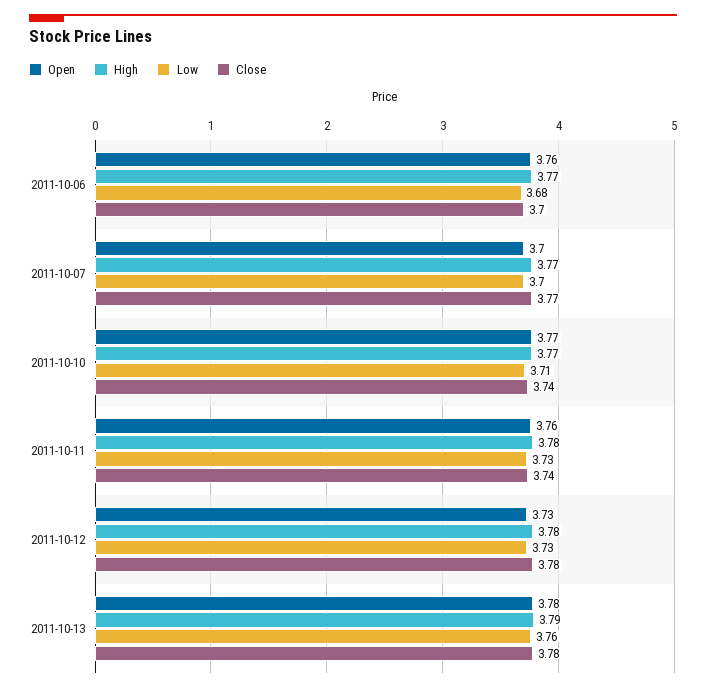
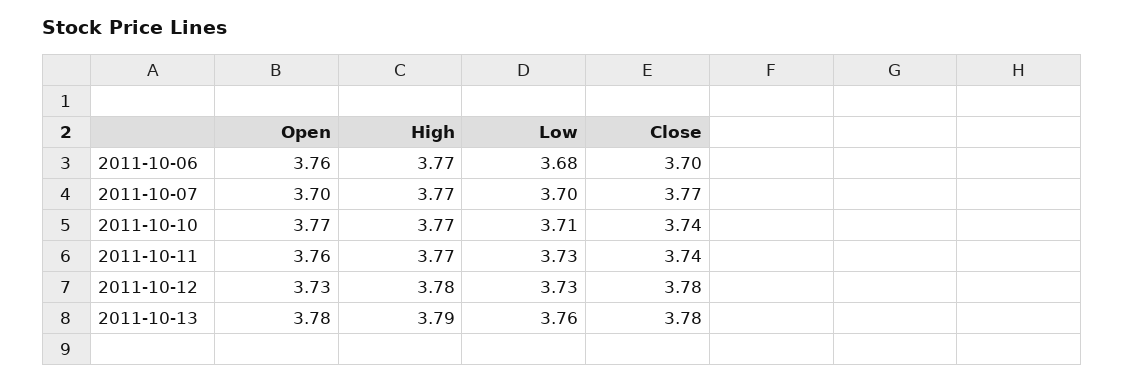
High, 2011-10-11: 3.78 -> 3.77

